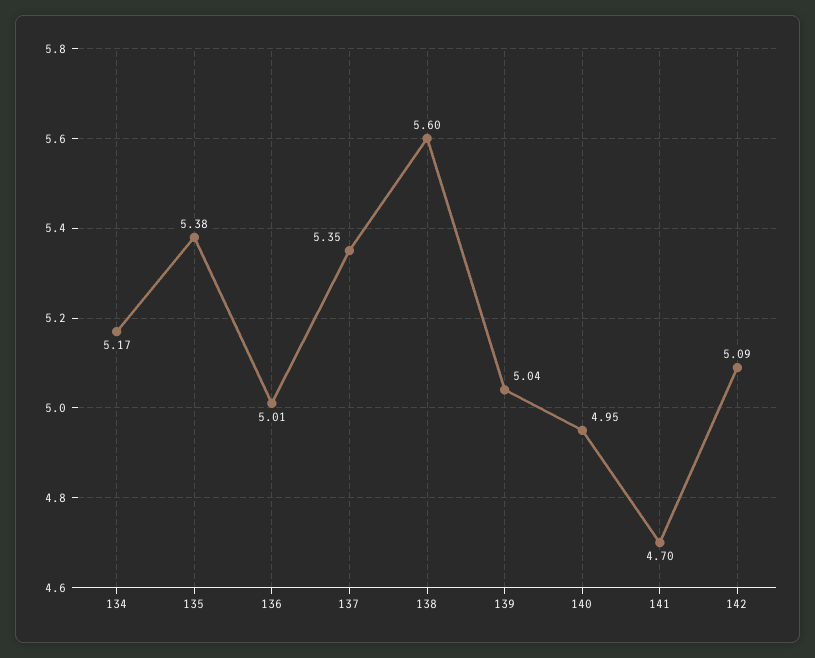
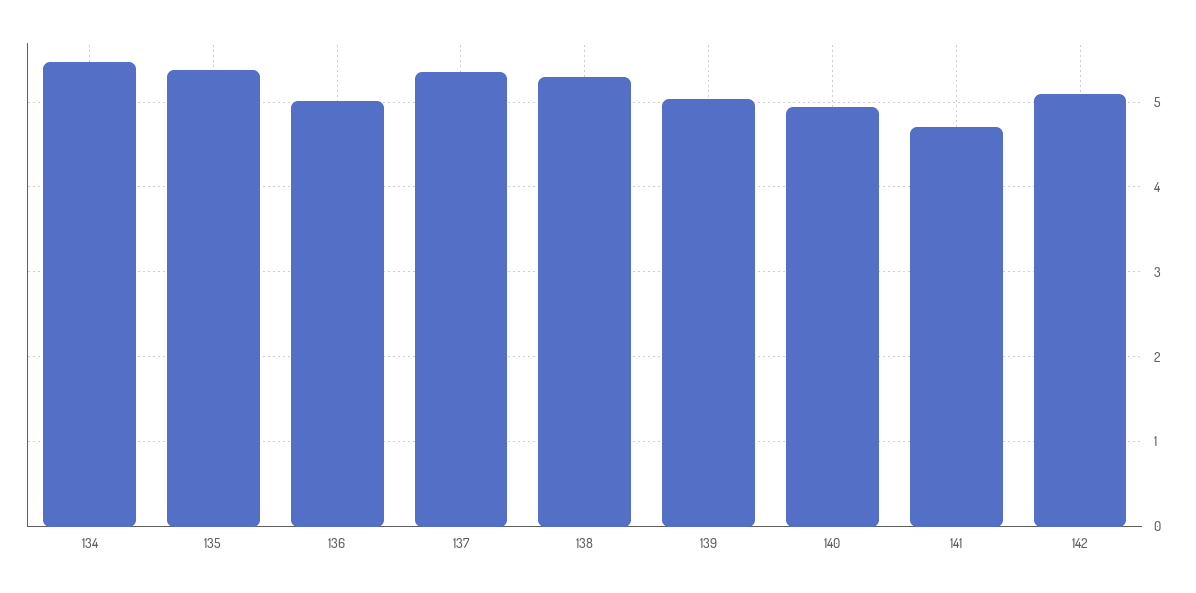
134: 5.17 -> 5.5
138: 5.6 -> 5.3

